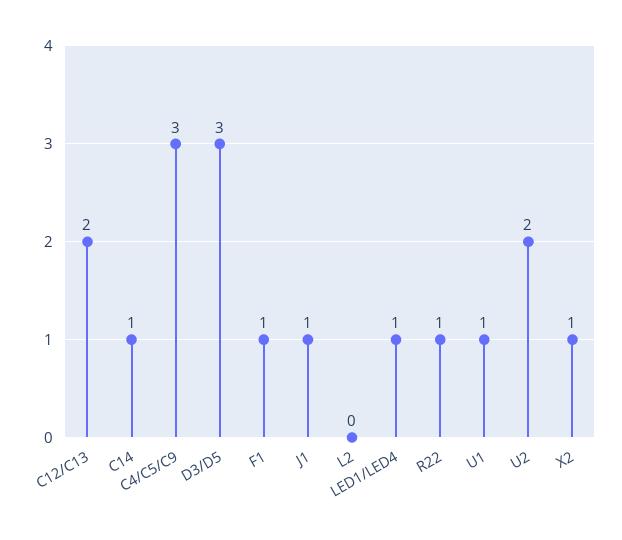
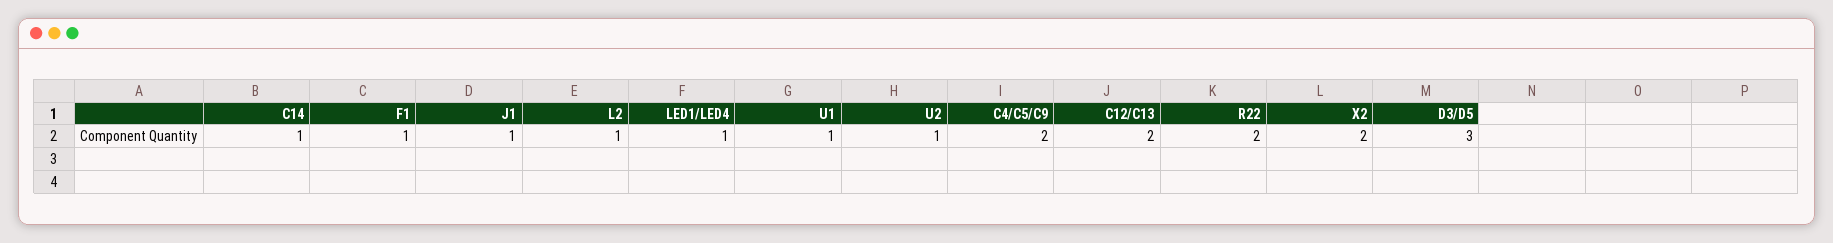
C4/C5/C9: 3 -> 2
L2: 0 -> 1
R22: 1 -> 2
U2: 2 -> 1
X2: 1 -> 2

